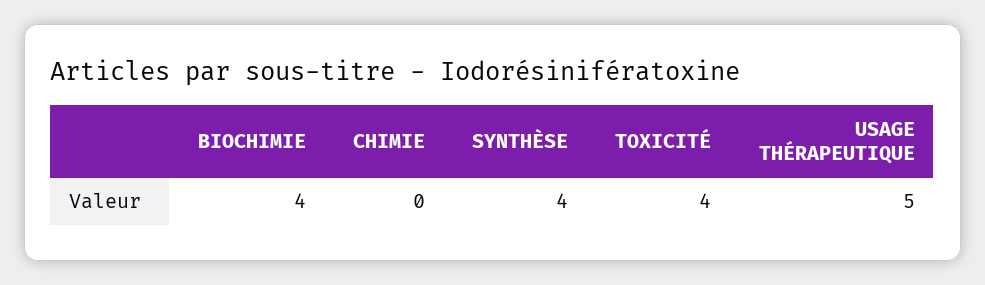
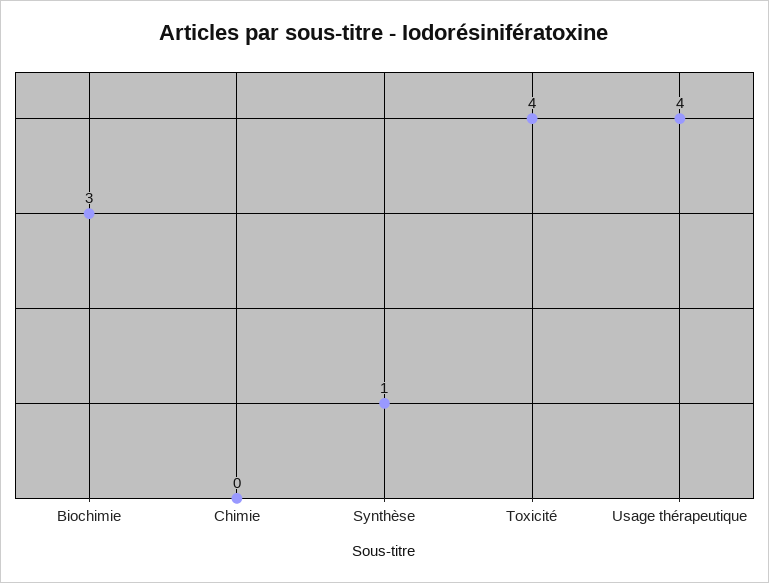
BIOCHIMIE: 4 -> 3
SYNTHÈSE: 4 -> 1
USAGE THÉRAPEUTIQUE: 5 -> 4

